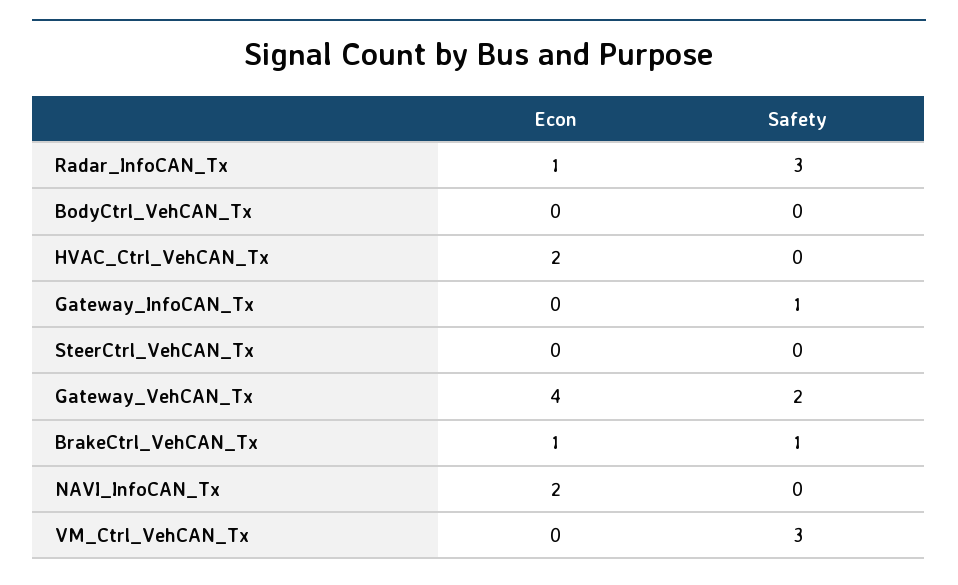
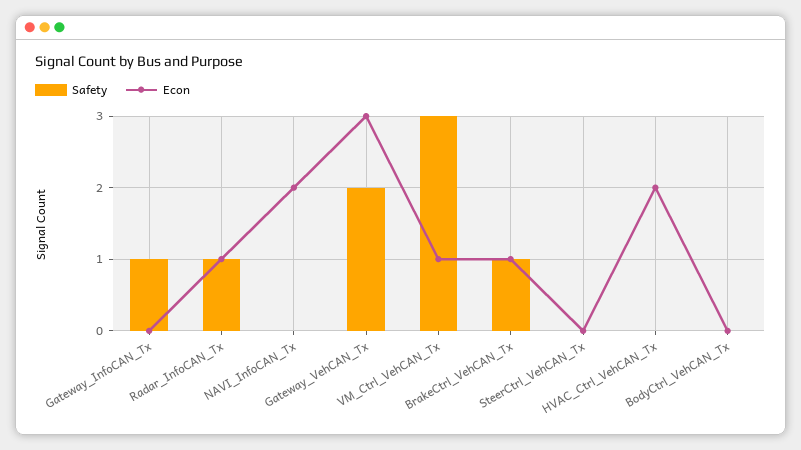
Safety, Radar_InfoCAN_Tx: 3 -> 1
Econ, Gateway_VehCAN_Tx: 4 -> 3
Econ, VM_Ctrl_VehCAN_Tx: 0 -> 1

